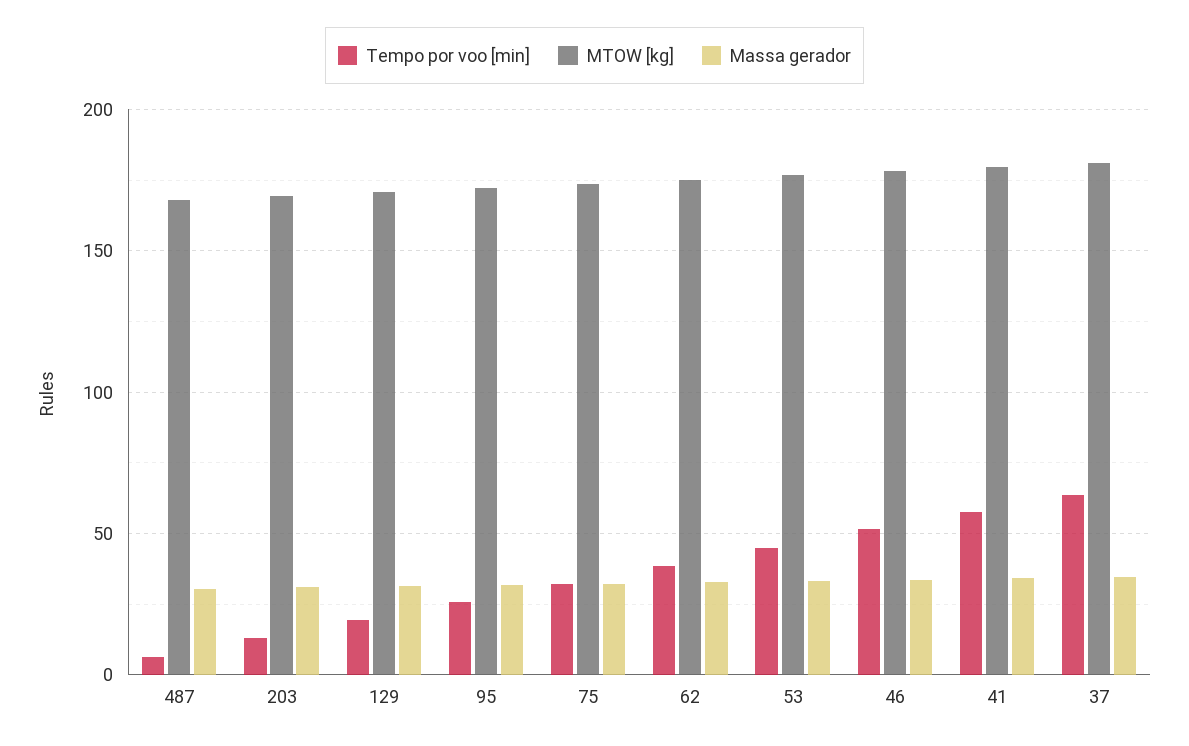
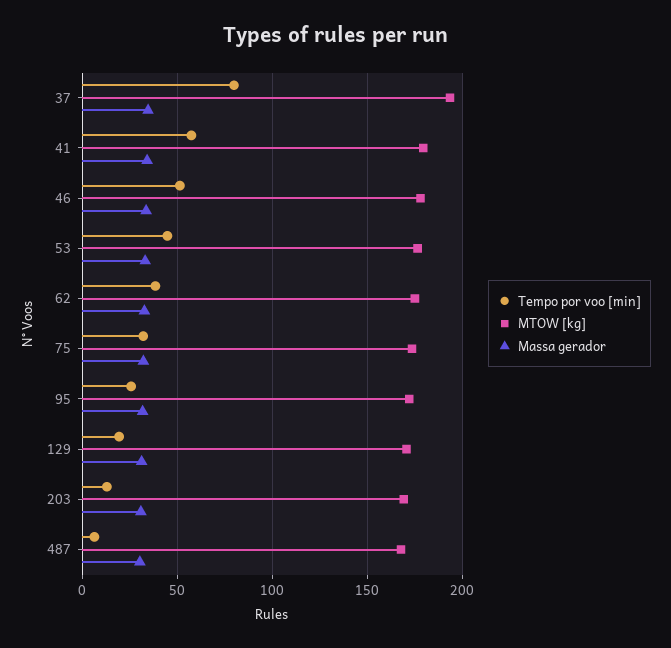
Tempo por voo [min], 37: 65 -> 80
MTOW [kg], 37: 180 -> 195

